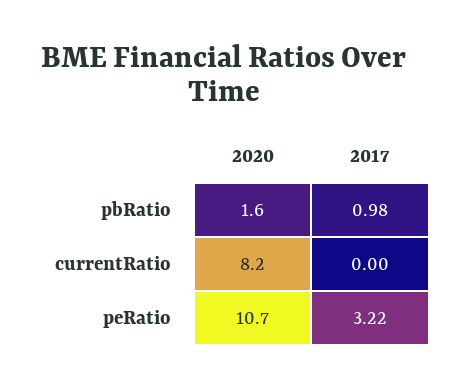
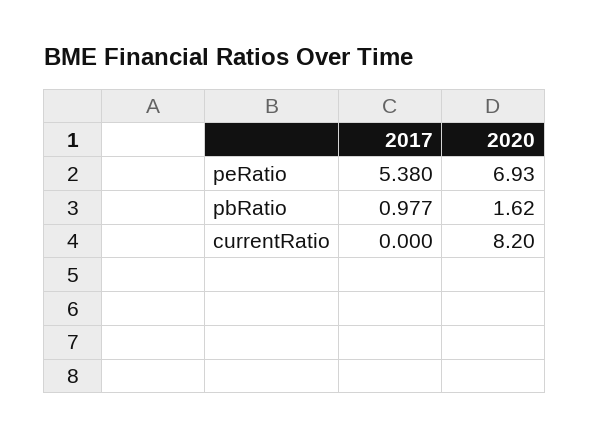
2020, peRatio: 10.7 -> 6.93
2017, peRatio: 3.22 -> 5.38

